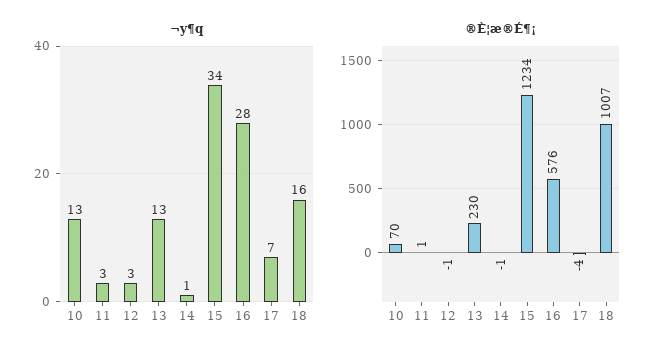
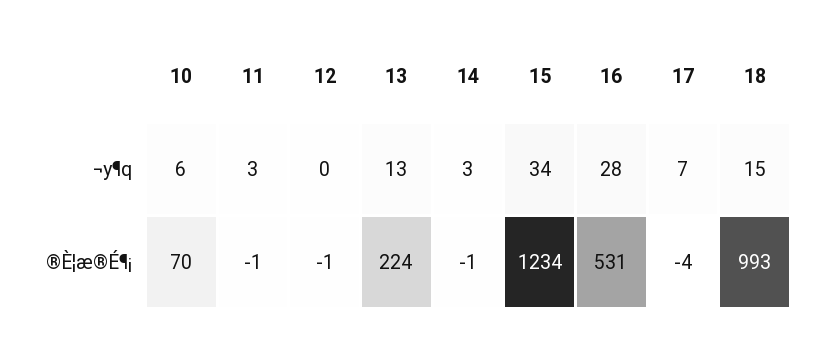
¬y¶q, 10: 13 -> 6
¬y¶q, 12: 3 -> 0
¬y¶q, 14: 1 -> 3
¬y¶q, 18: 16 -> 15
®È¦æ®É¶¡, 11: 1 -> -1
®È¦æ®É¶¡, 13: 230 -> 224
®È¦æ®É¶¡, 16: 576 -> 531
®È¦æ®É¶¡, 18: 1007 -> 993

